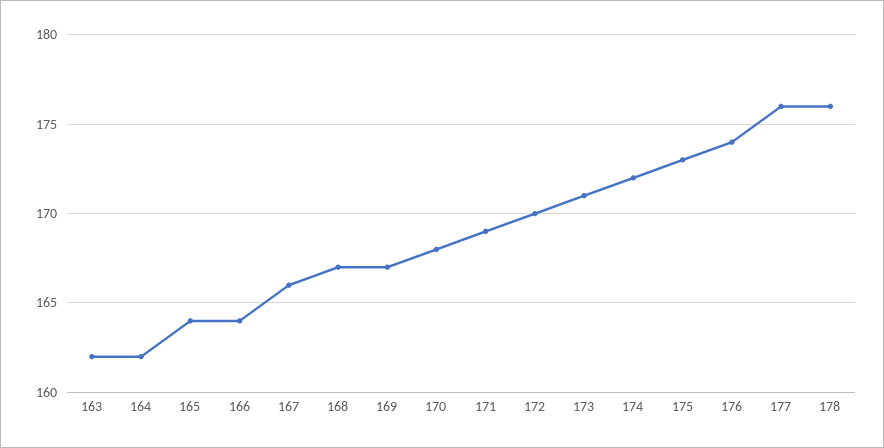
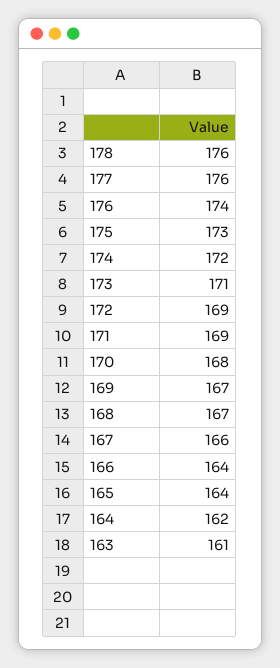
163: 162 -> 161
172: 170 -> 169

